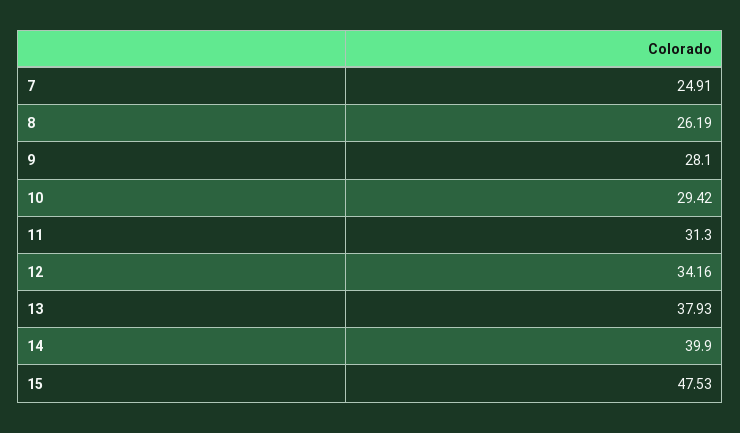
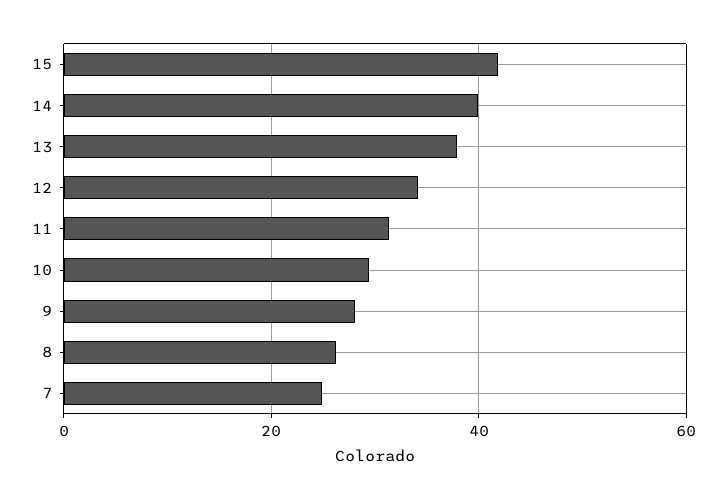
15: 47.53 -> 42

